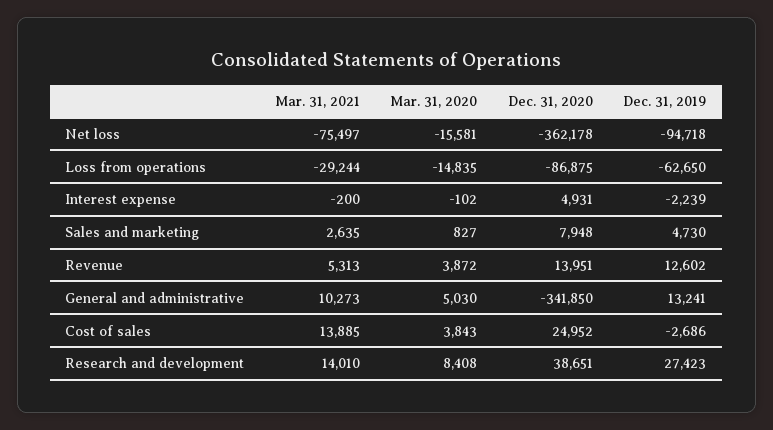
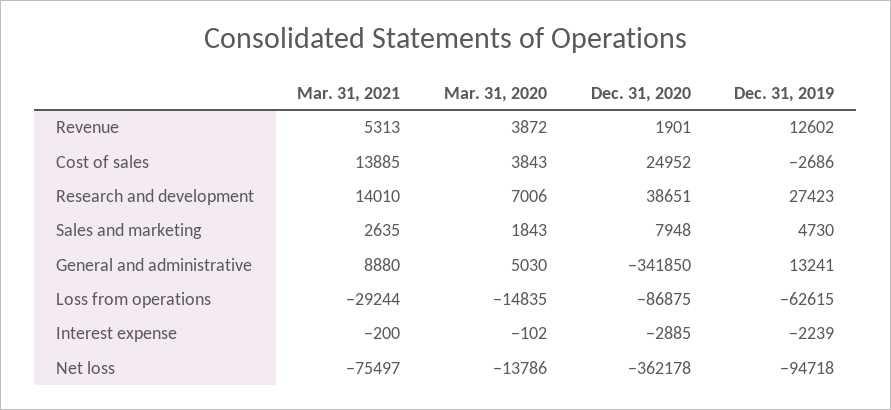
Mar. 31, 2020, Net loss: -15581 -> -13786
Dec. 31, 2019, Loss from operations: -62650 -> -62615
Dec. 31, 2020, Interest expense: 4931 -> -2885
Mar. 31, 2020, Sales and marketing: 827 -> 1843
Dec. 31, 2020, Revenue: 13951 -> 1901
Mar. 31, 2021, General and administrative: 10273 -> 8880
Mar. 31, 2020, Research and development: 8408 -> 7006

